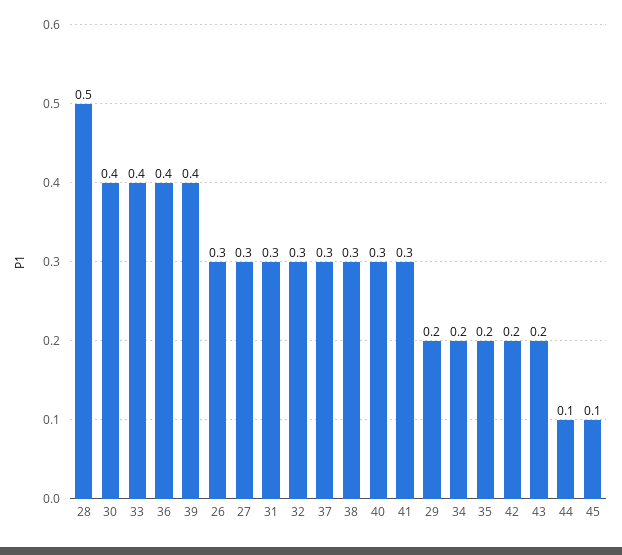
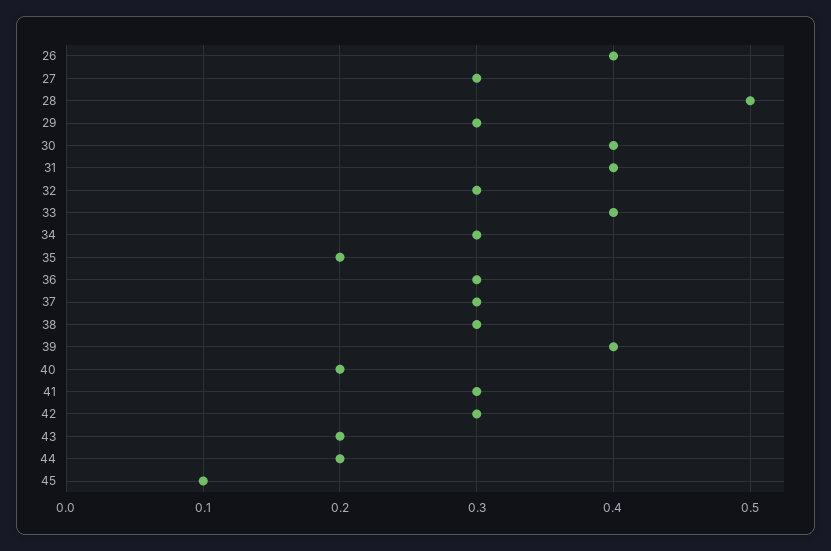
36: 0.4 -> 0.3
26: 0.3 -> 0.4
31: 0.3 -> 0.4
40: 0.3 -> 0.2
29: 0.2 -> 0.3
34: 0.2 -> 0.3
42: 0.2 -> 0.3
44: 0.1 -> 0.2

